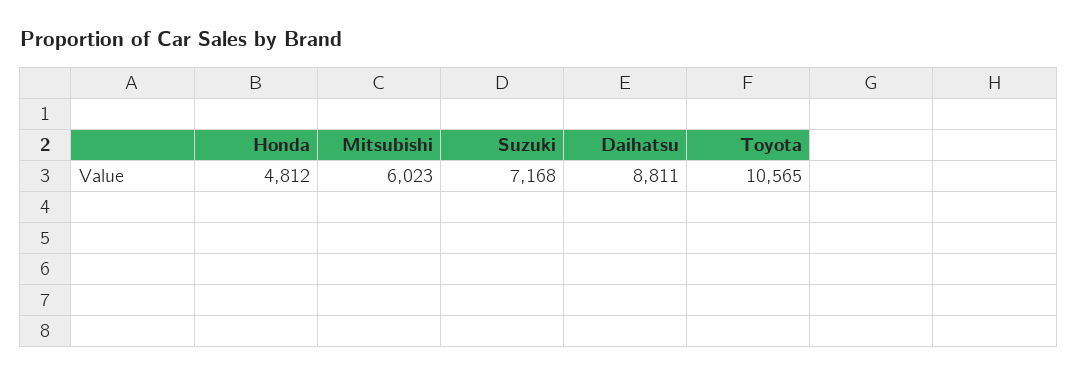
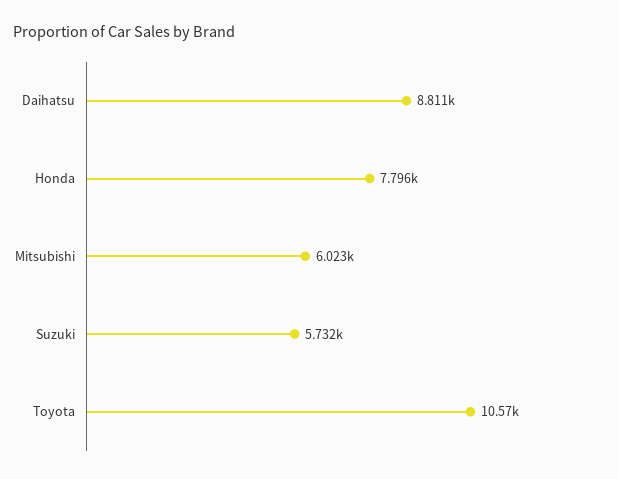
Honda: 4812 -> 7796
Suzuki: 7168 -> 5732

